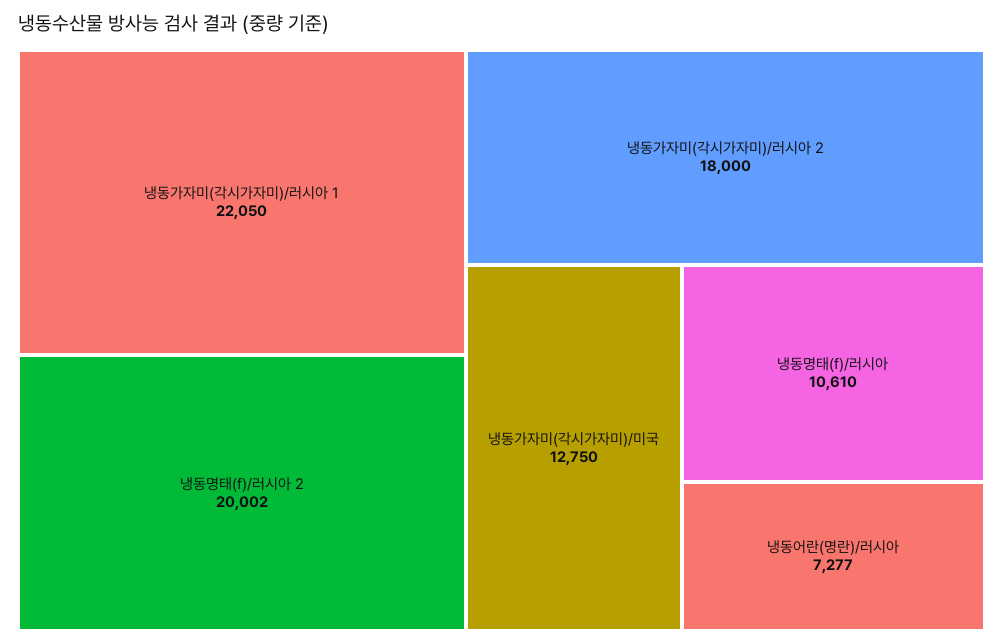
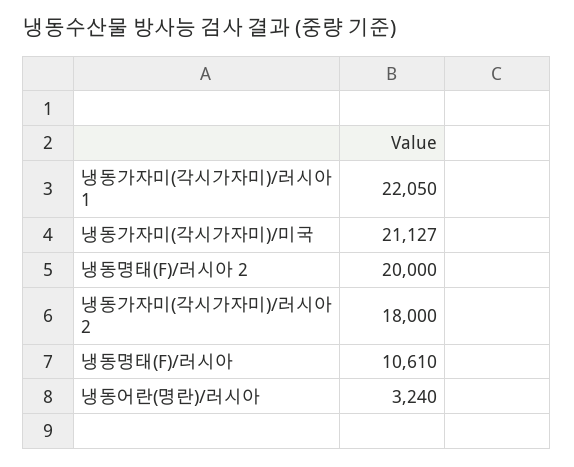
냉동명태(f)/러시아 2: 20002 -> 20000
냉동가자미(각시가자미)/미국: 12750 -> 21127
냉동어란(명란)/러시아: 7277 -> 3240

